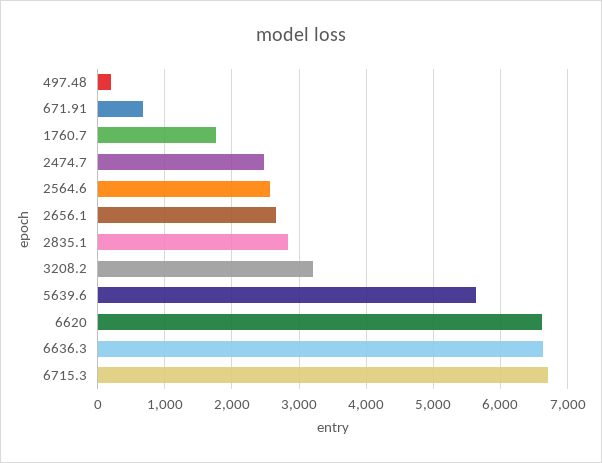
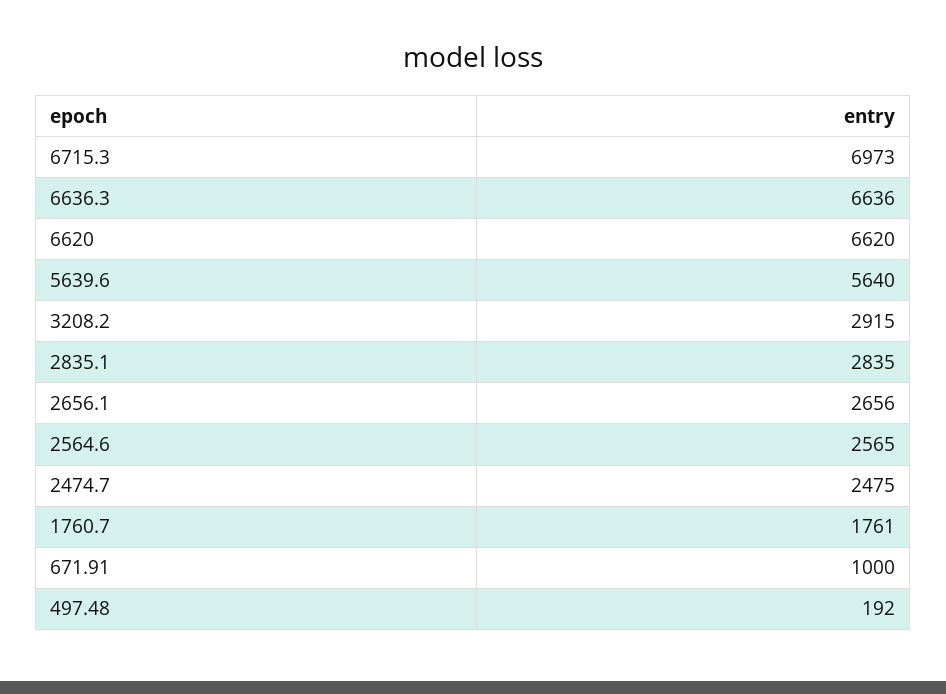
671.91: 700 -> 1000
3208.2: 3200 -> 2915
6715.3: 6700 -> 6973

